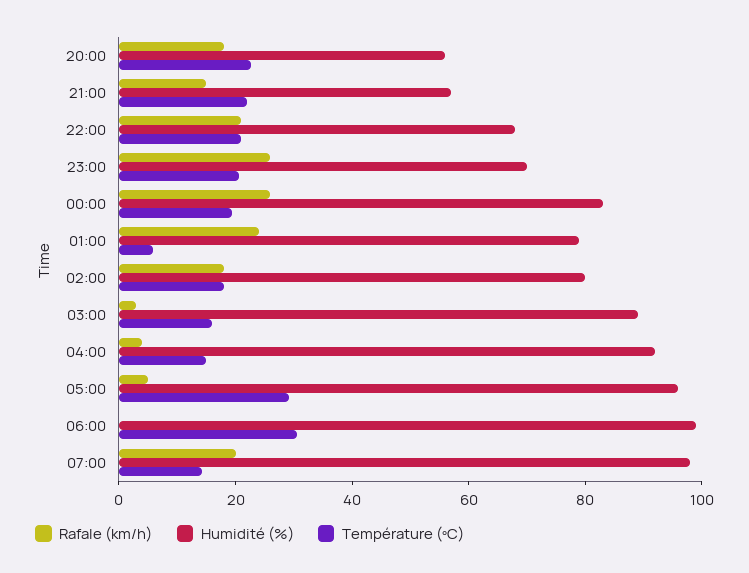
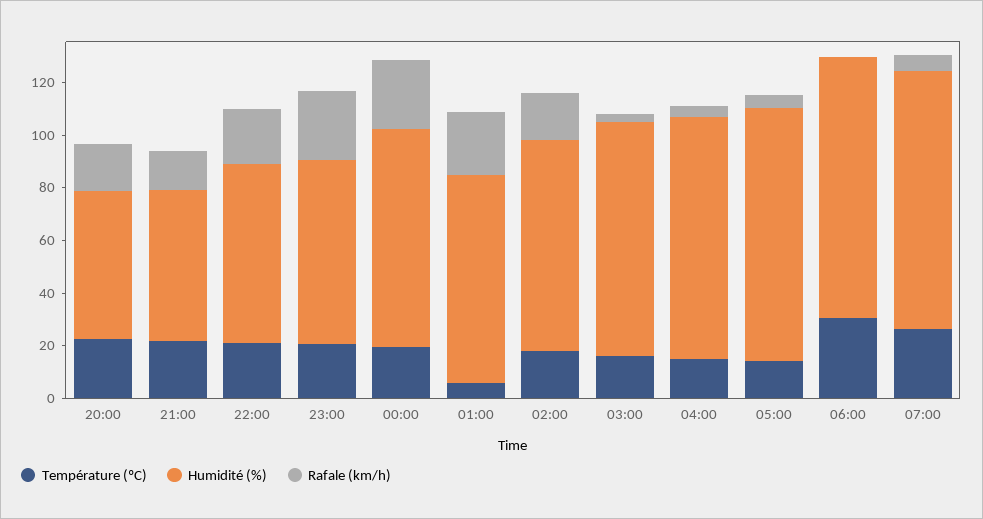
Température (ºC), 05:00: 30 -> 15
Rafale (km/h), 07:00: 20 -> 5
Température (ºC), 07:00: 15 -> 25

